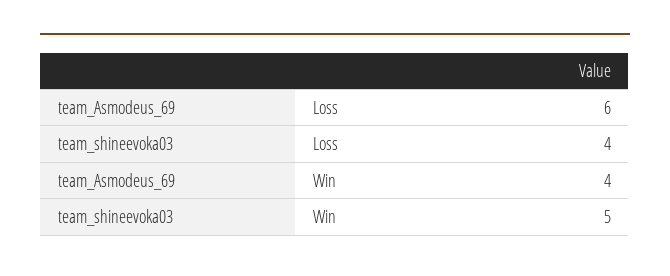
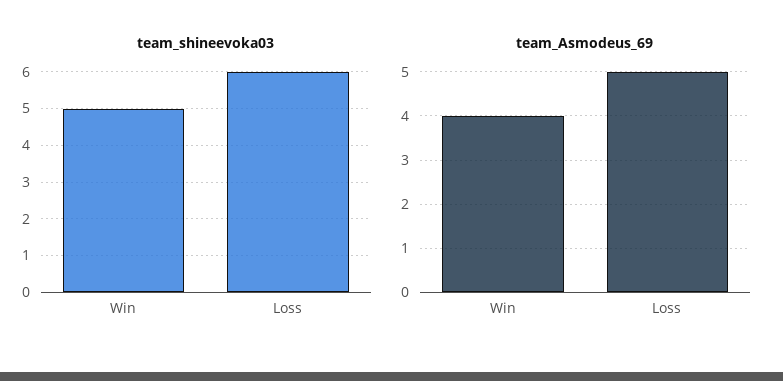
team_Asmodeus_69, Loss: 6 -> 5
team_shineevoka03, Loss: 4 -> 6

